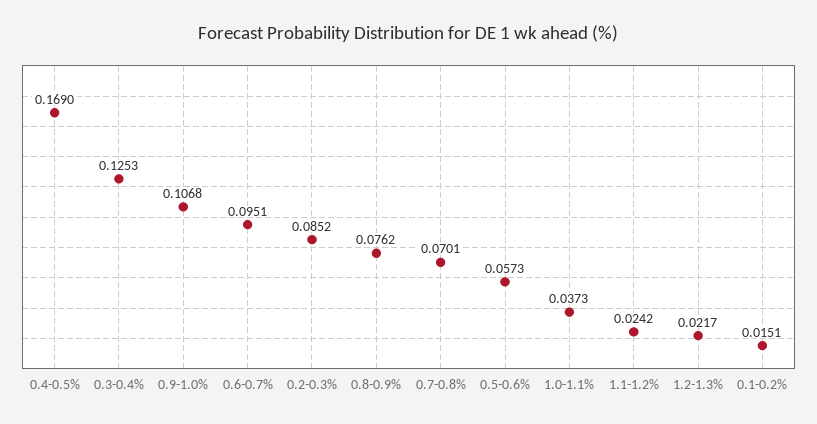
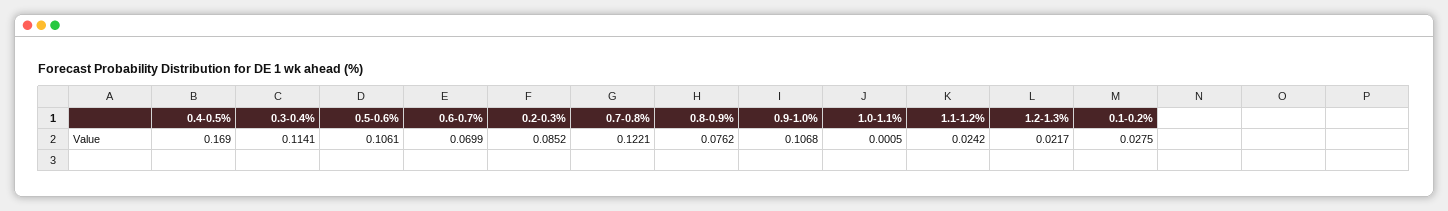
0.3-0.4%: 0.1253 -> 0.1141
0.6-0.7%: 0.0951 -> 0.0699
0.7-0.8%: 0.0701 -> 0.1221
0.5-0.6%: 0.0573 -> 0.1061
1.0-1.1%: 0.0373 -> 0.0005
0.1-0.2%: 0.0151 -> 0.0275

